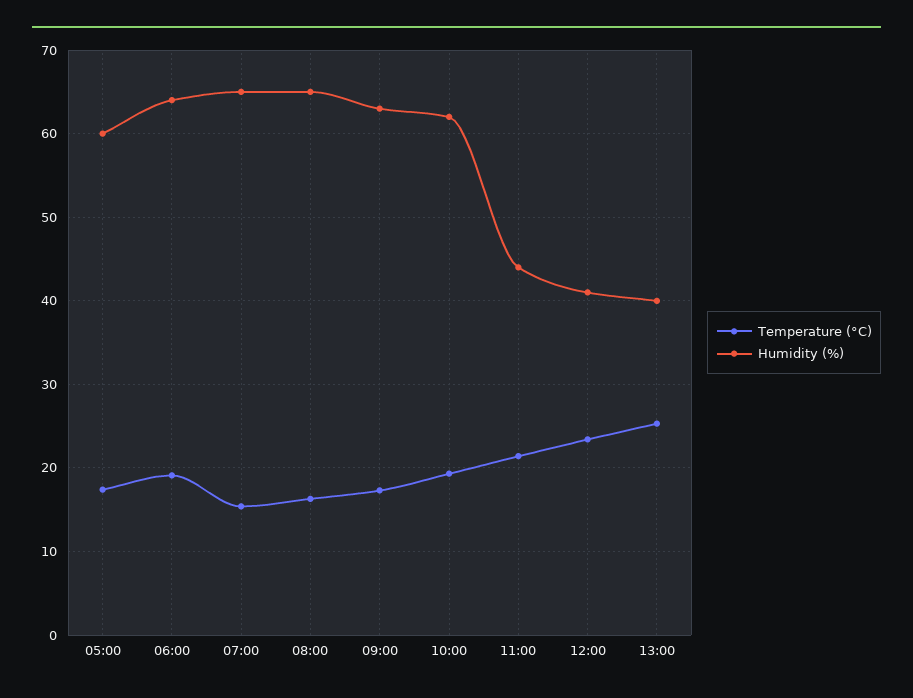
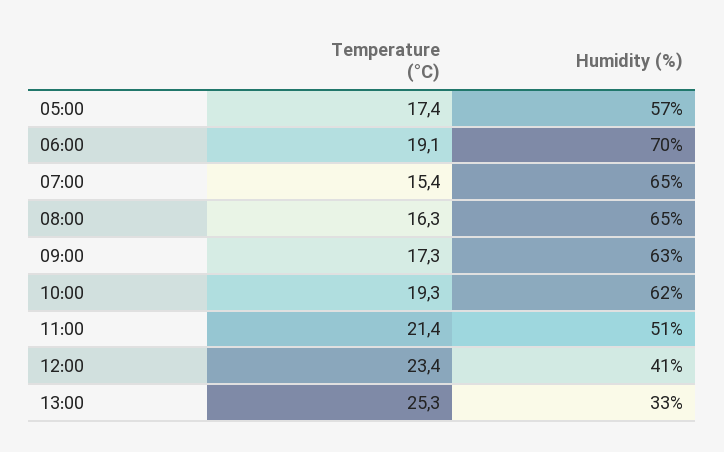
Humidity (%), 05:00: 60 -> 57
Humidity (%), 06:00: 64 -> 70
Humidity (%), 11:00: 44 -> 51
Humidity (%), 13:00: 40 -> 33

